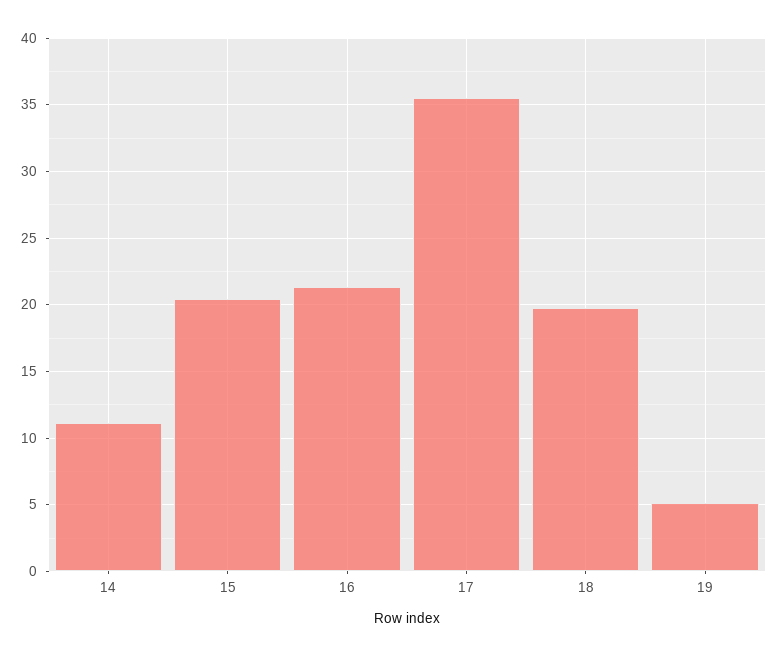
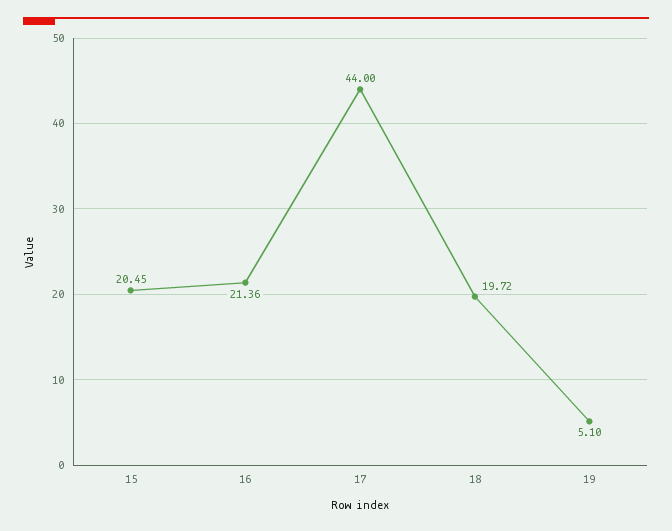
14: 11 -> none
17: 35.5 -> 44

